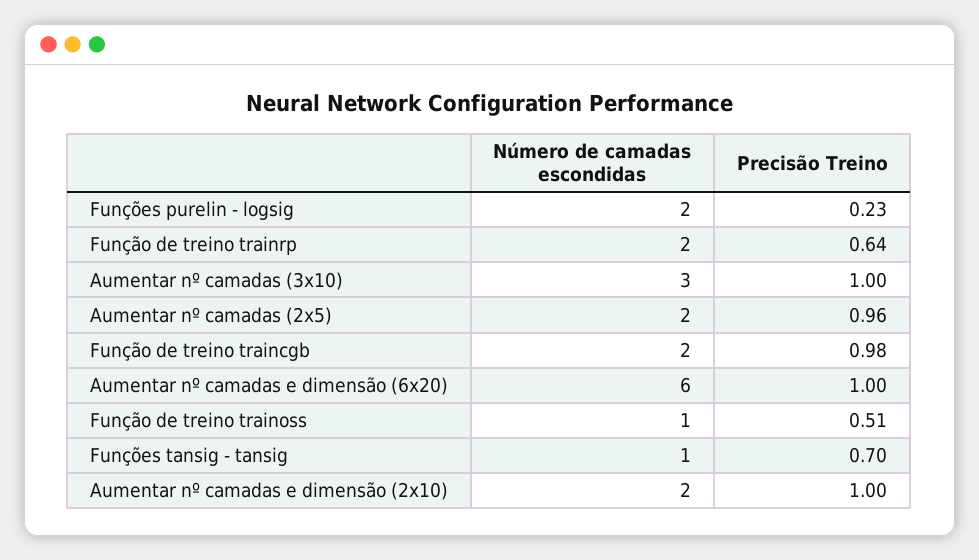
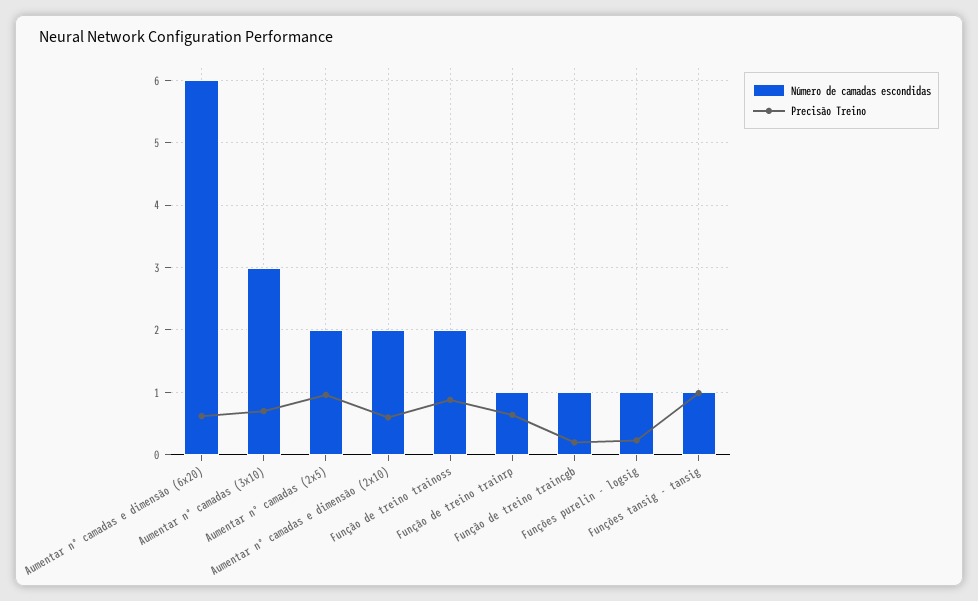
Número de camadas escondidas, Funções purelin - logsig: 2 -> 1
Número de camadas escondidas, Função de treino trainrp: 2 -> 1
Precisão Treino, Aumentar nº camadas (3x10): 1 -> 0.7
Número de camadas escondidas, Função de treino traincgb: 2 -> 1
Precisão Treino, Função de treino traincgb: 0.98 -> 0.2
Precisão Treino, Aumentar nº camadas e dimensão (6x20): 1 -> 0.6
Número de camadas escondidas, Função de treino trainoss: 1 -> 2
Precisão Treino, Função de treino trainoss: 0.51 -> 0.9
Precisão Treino, Funções tansig - tansig: 0.7 -> 1
Precisão Treino, Aumentar nº camadas e dimensão (2x10): 1 -> 0.6

